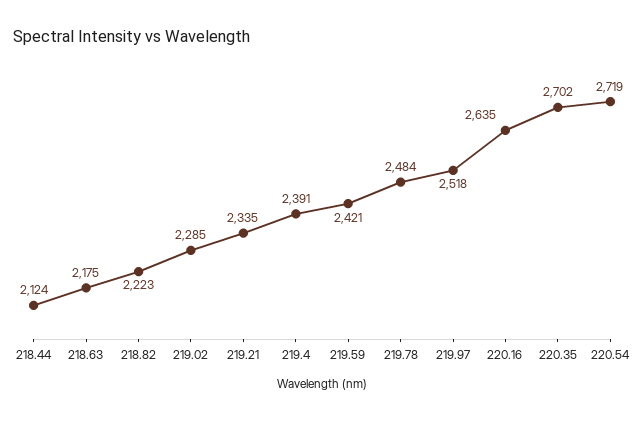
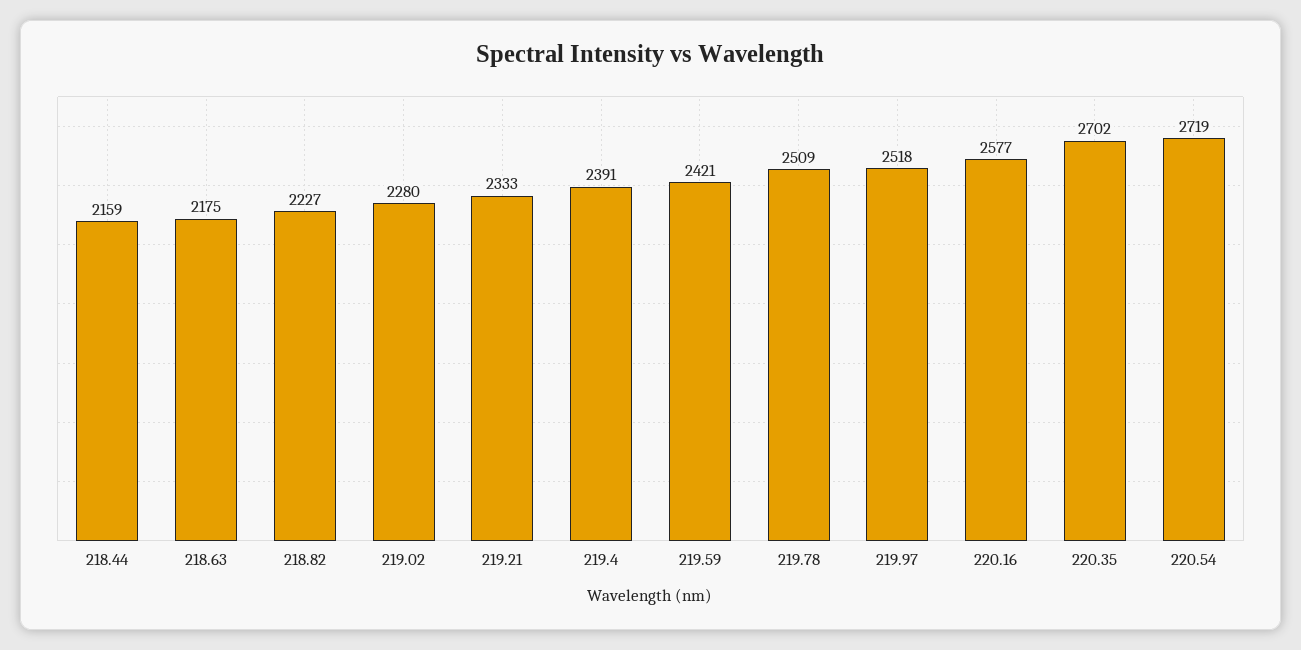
218.44: 2124 -> 2159
218.82: 2223 -> 2227
219.02: 2285 -> 2280
219.21: 2335 -> 2333
219.78: 2484 -> 2509
220.16: 2635 -> 2577

